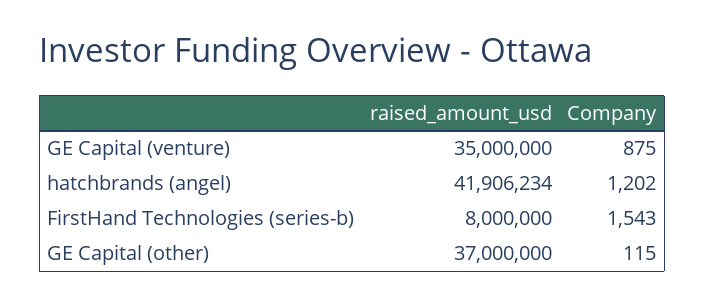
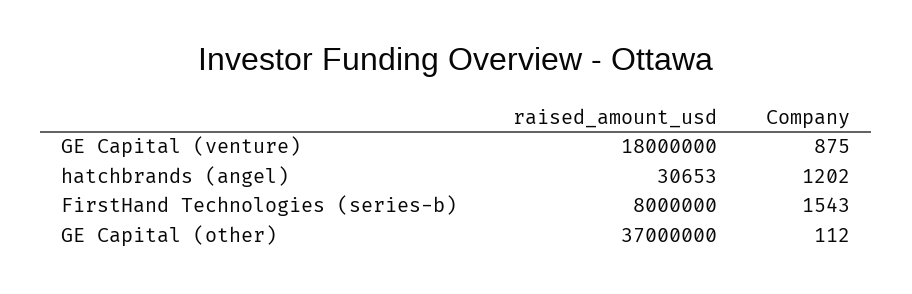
raised_amount_usd, GE Capital (venture): 35000000 -> 18000000
raised_amount_usd, hatchbrands (angel): 41906234 -> 30653
Company, GE Capital (other): 115 -> 112

